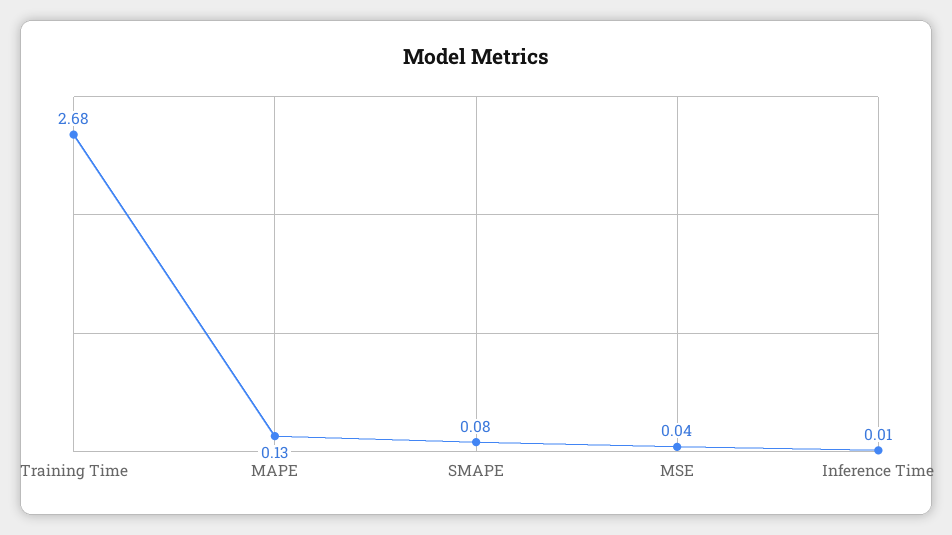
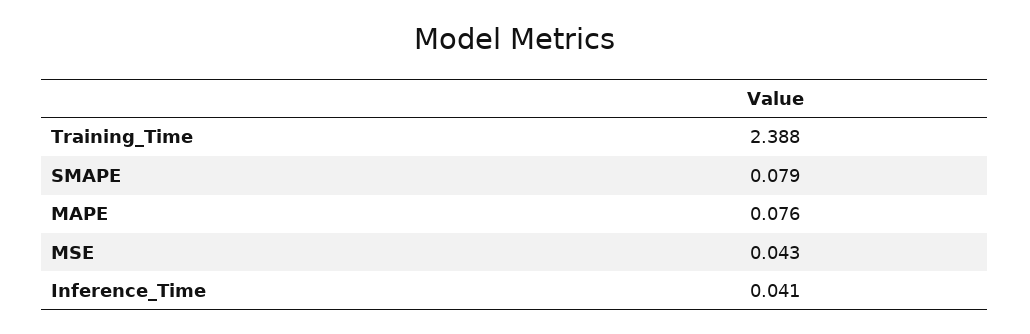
Training Time: 2.68 -> 2.388
MAPE: 0.13 -> 0.076
Inference Time: 0.01 -> 0.041

